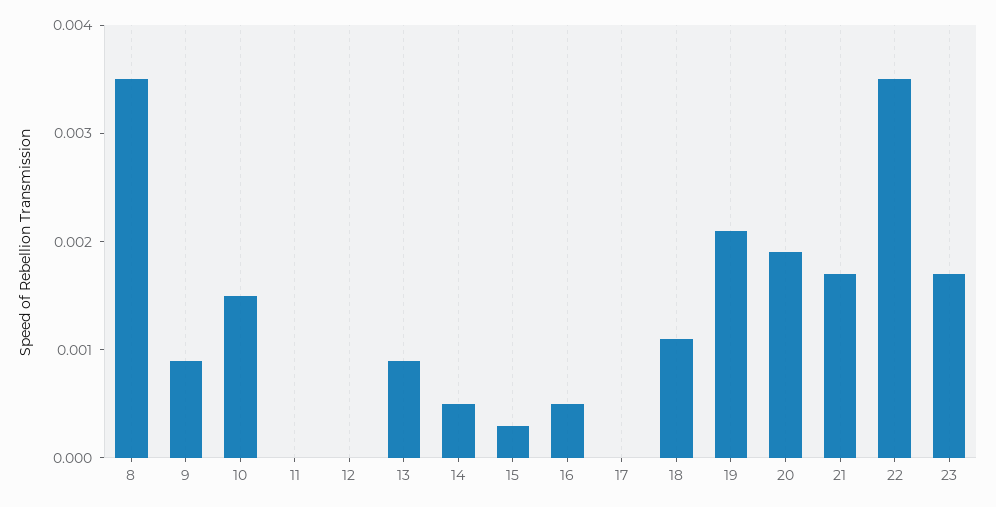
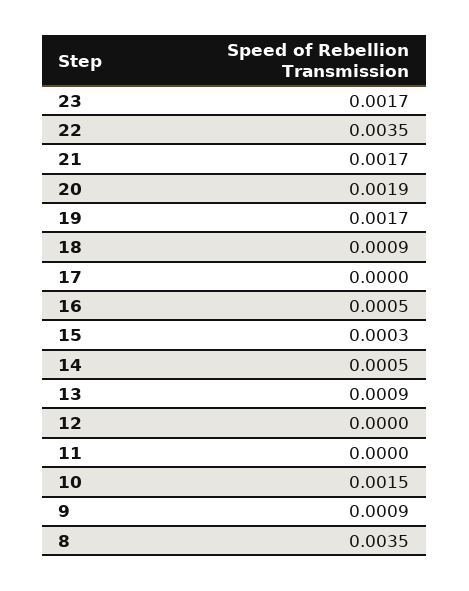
18: 0.0011 -> 0.0009
19: 0.0021 -> 0.0017

